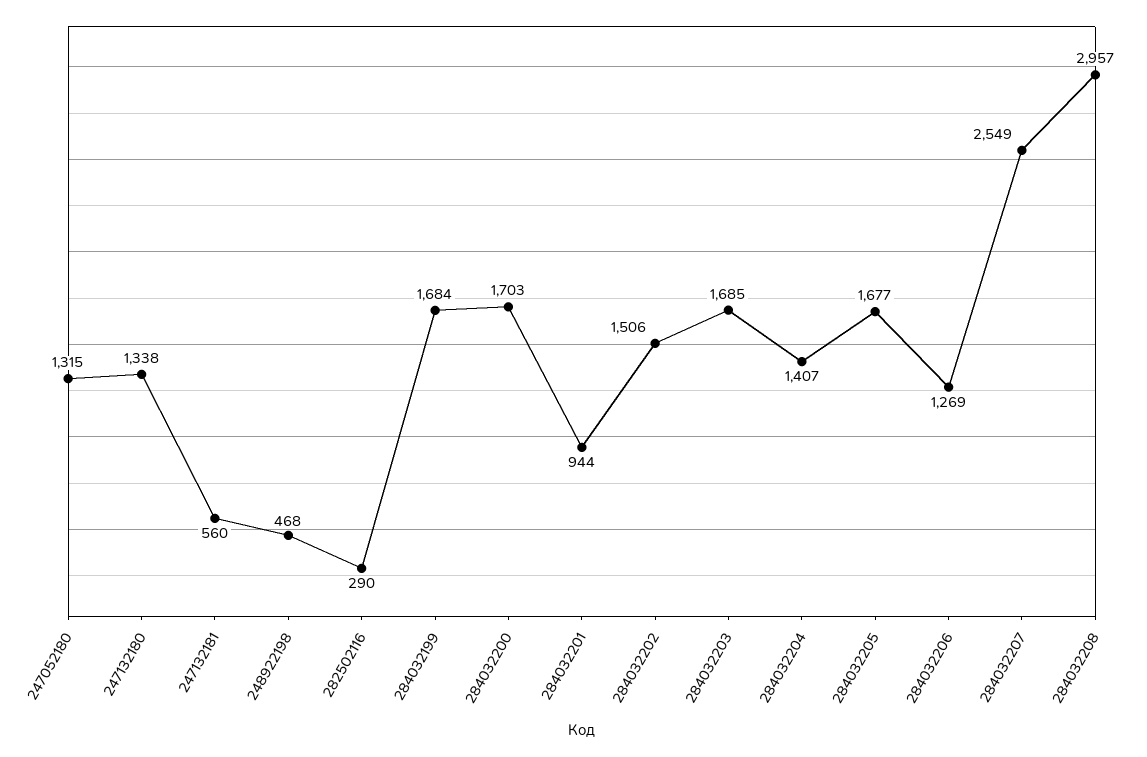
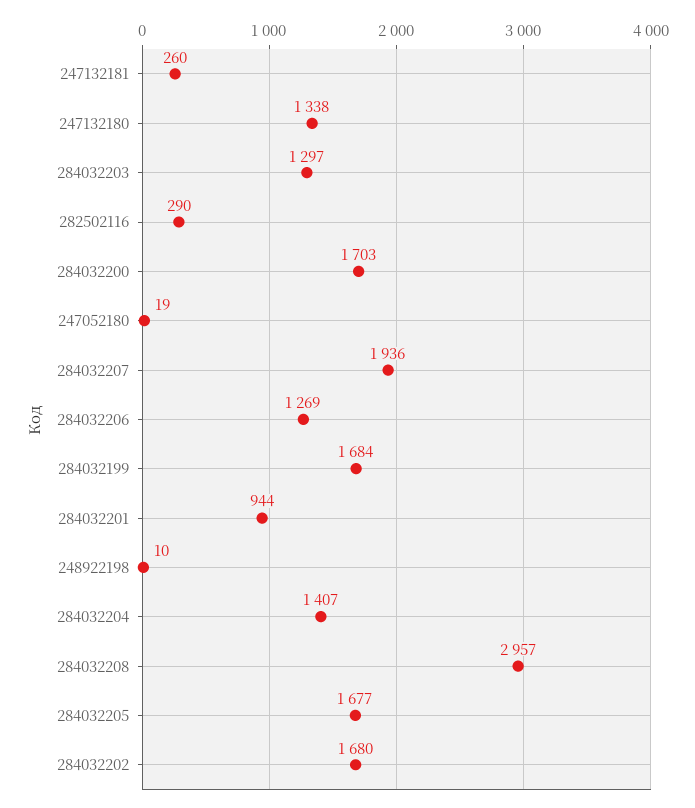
247052180: 1315 -> 19
247132181: 560 -> 260
248922198: 468 -> 10
284032202: 1506 -> 1680
284032203: 1685 -> 1297
284032207: 2549 -> 1936

